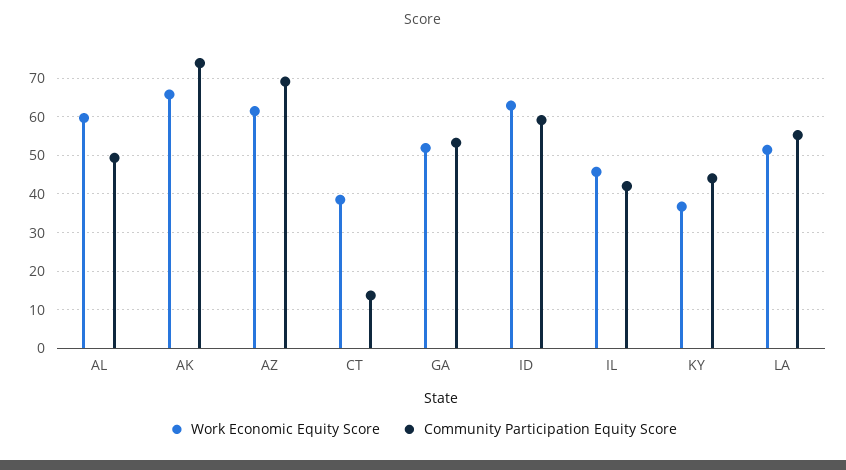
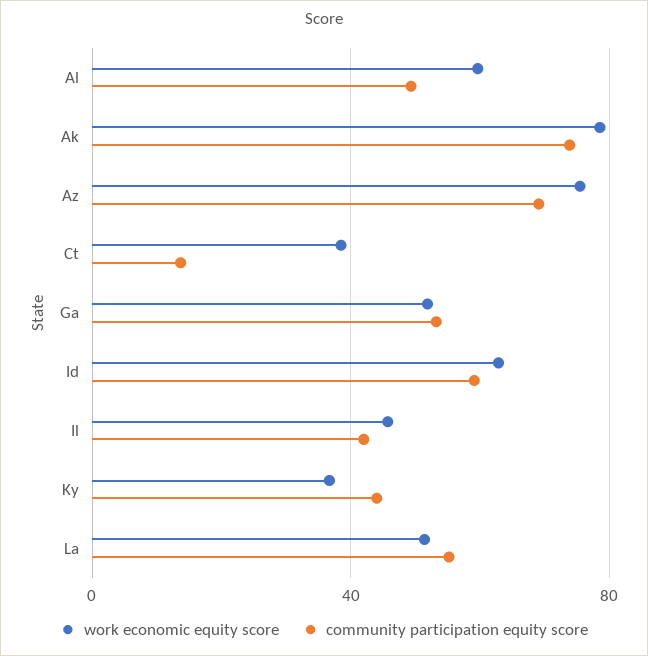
Work Economic Equity Score, AK: 66 -> 80
Work Economic Equity Score, AZ: 62 -> 75

